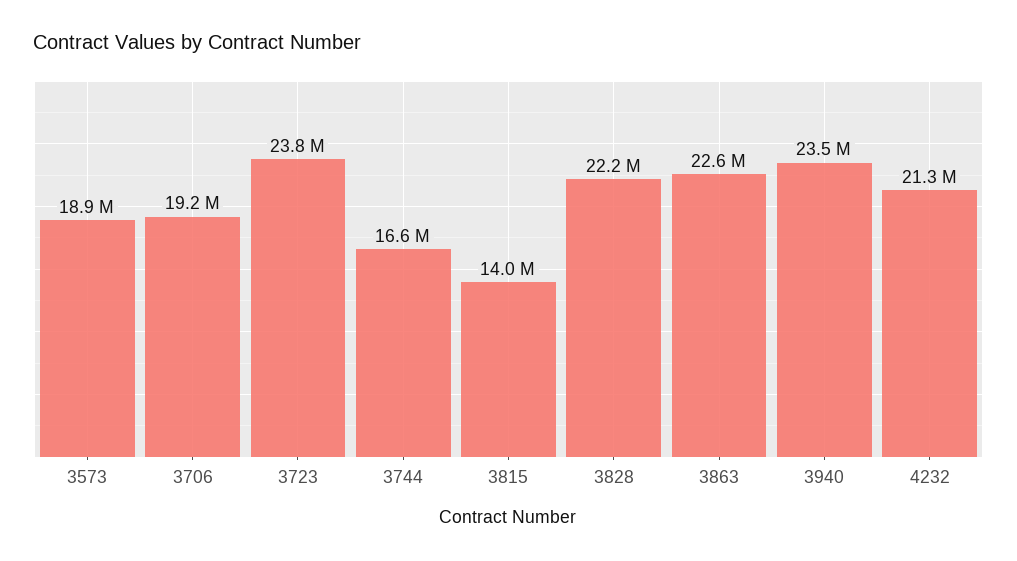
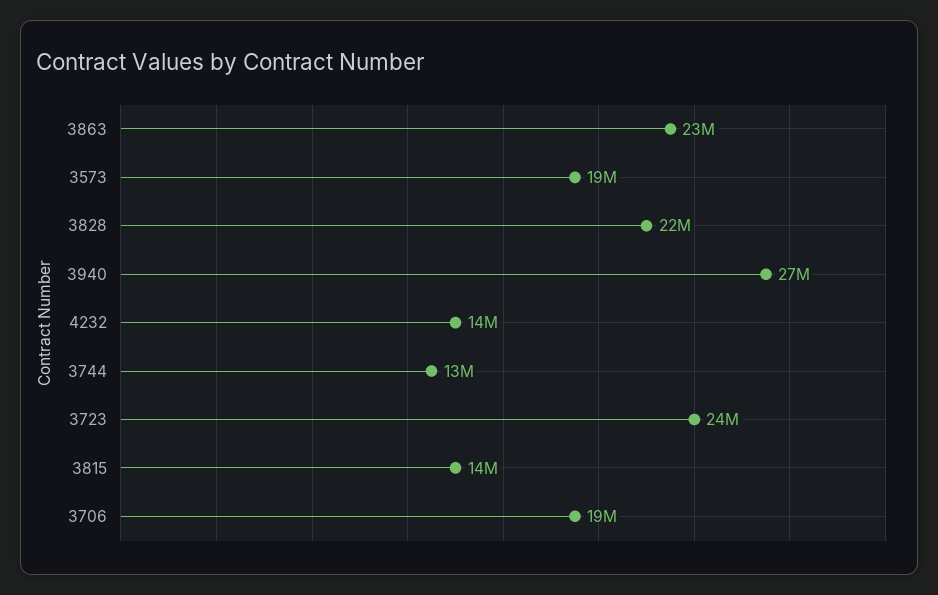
3744: 16600000 -> 13000000
3940: 23500000 -> 27000000
4232: 21300000 -> 14000000

